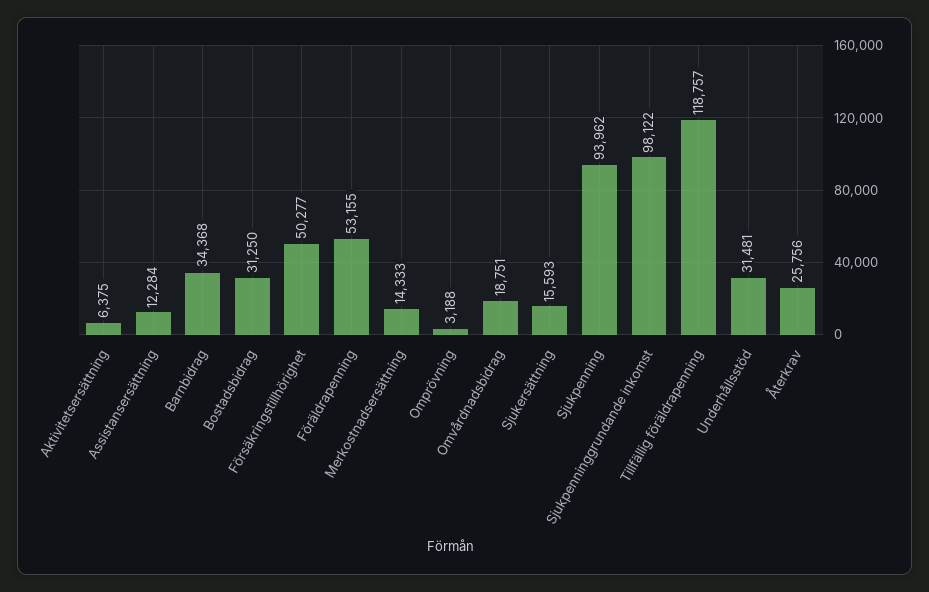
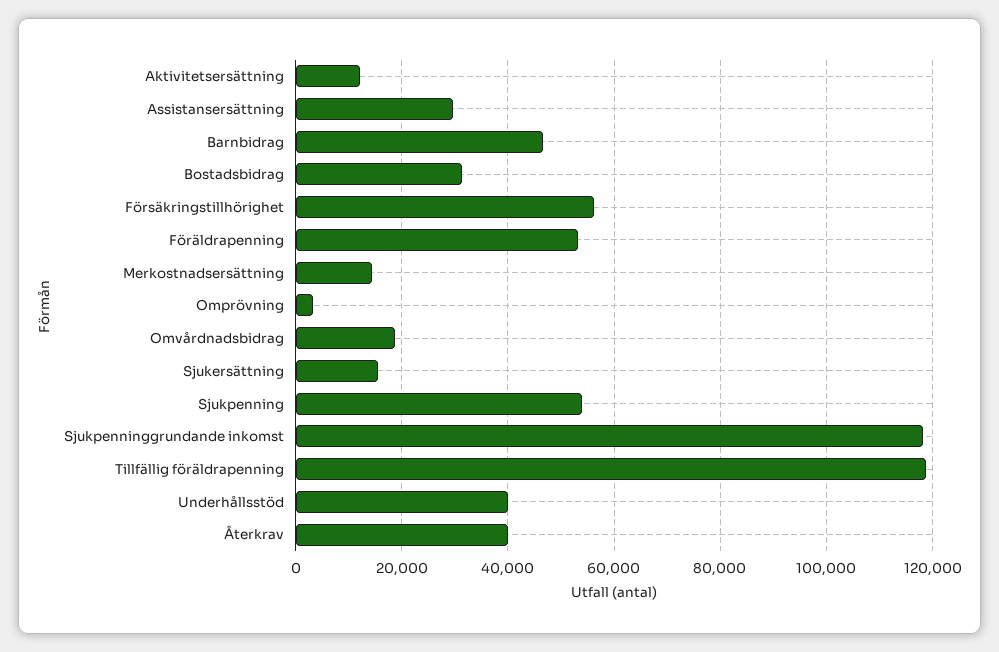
Aktivitetsersättning: 6375 -> 12000
Assistansersättning: 12284 -> 30000
Barnbidrag: 34368 -> 46000
Försäkringstillhörighet: 50277 -> 56000
Sjukpenning: 93962 -> 54000
Sjukpenninggrundande inkomst: 98122 -> 118000
Underhållsstöd: 31481 -> 40000
Återkrav: 25756 -> 40000

